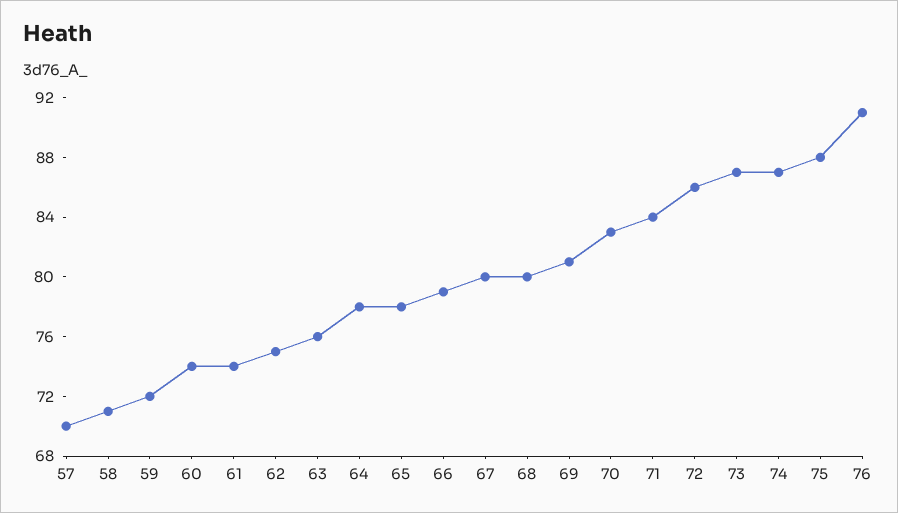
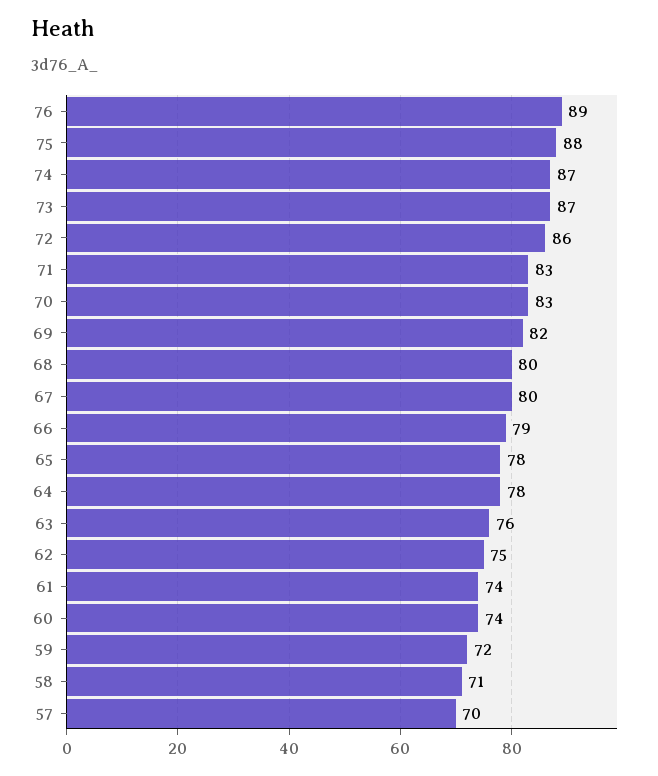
69: 81 -> 82
71: 84 -> 83
76: 91 -> 89

